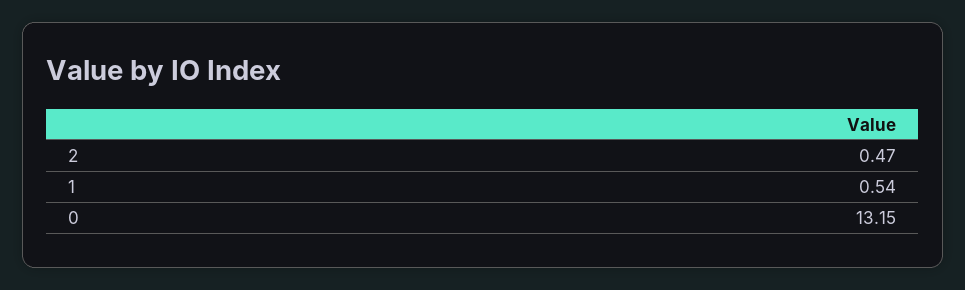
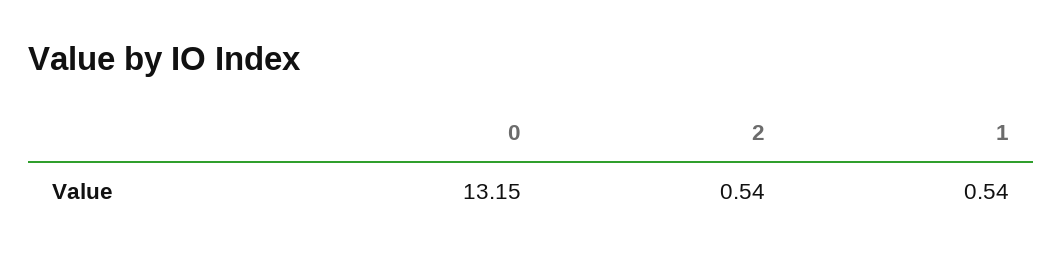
2: 0.47 -> 0.54

